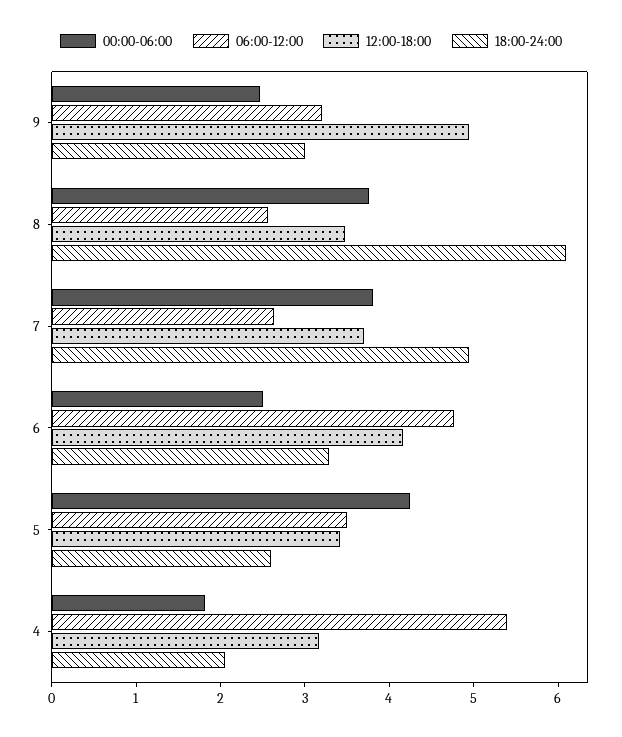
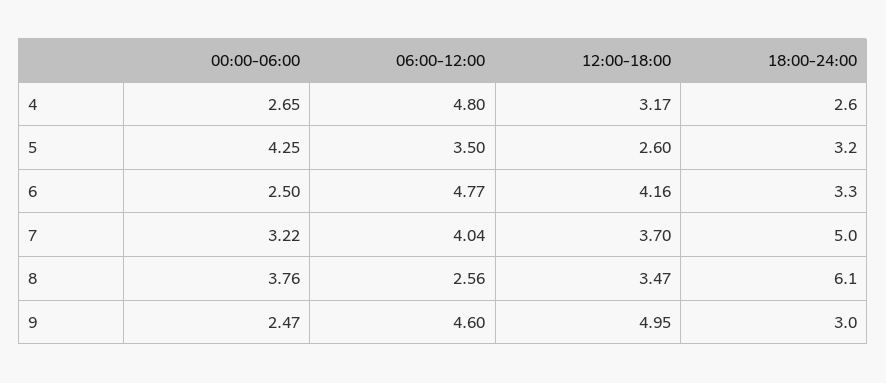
06:00-12:00, 9: 3.2 -> 4.6
00:00-06:00, 7: 3.8 -> 3.22
06:00-12:00, 7: 2.6 -> 4.04
12:00-18:00, 5: 3.4 -> 2.6
18:00-24:00, 5: 2.6 -> 3.2
00:00-06:00, 4: 1.8 -> 2.65
06:00-12:00, 4: 5.4 -> 4.8
18:00-24:00, 4: 2 -> 2.6

